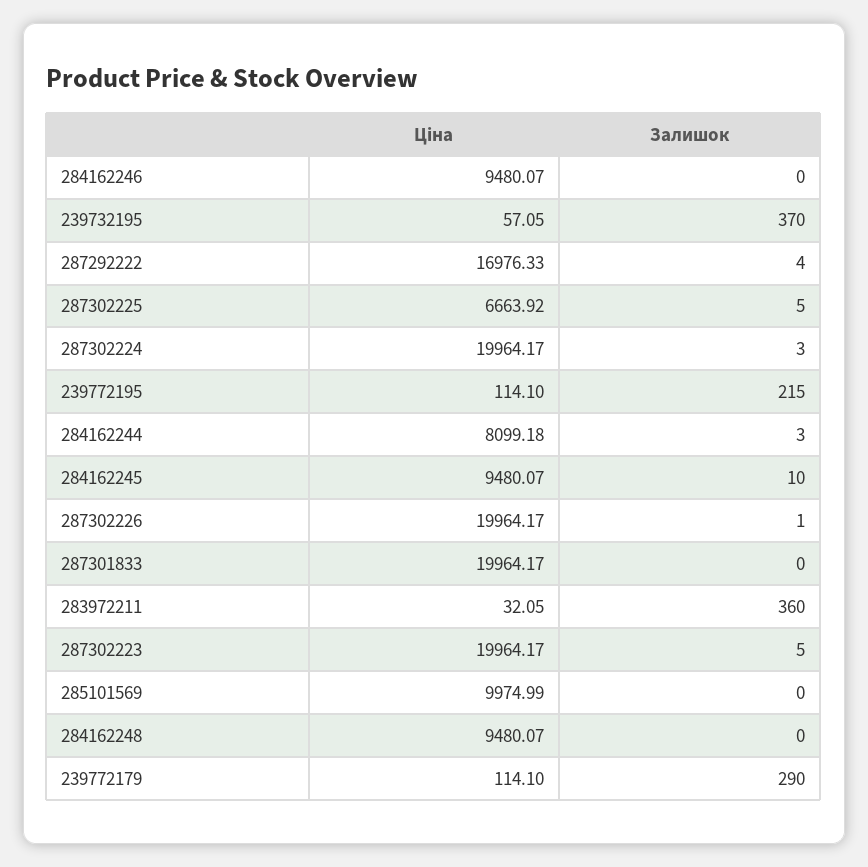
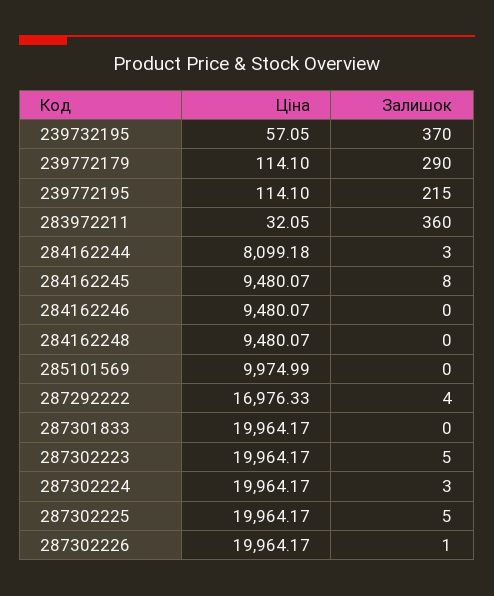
Ціна, 287302225: 6663.92 -> 19964.17
Залишок, 284162245: 10 -> 8

